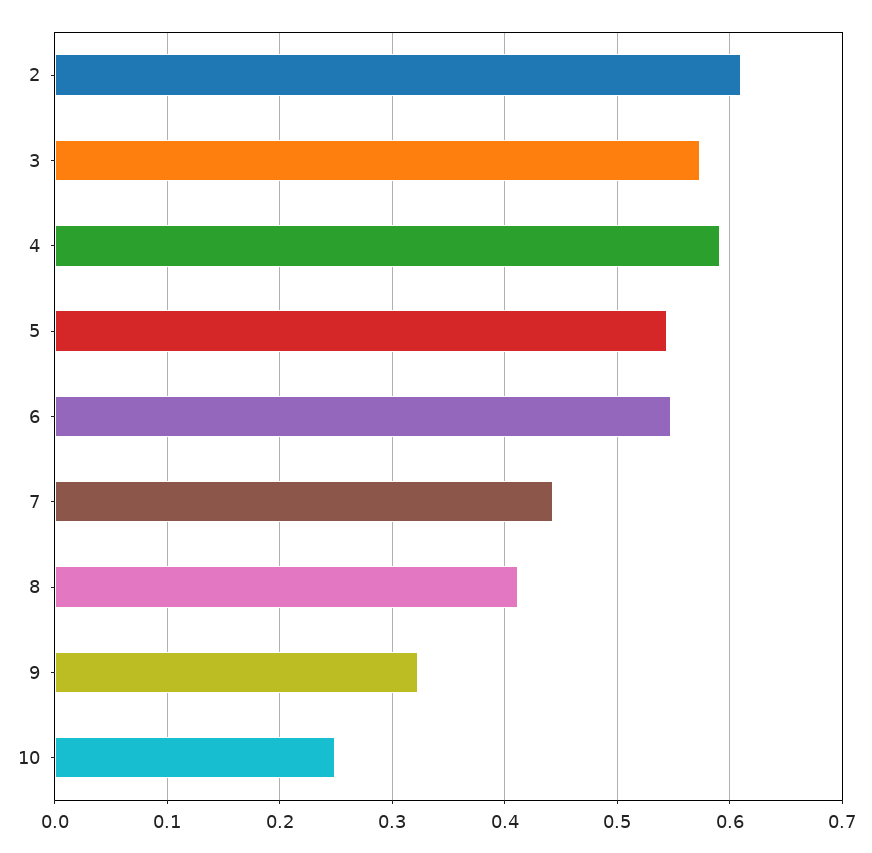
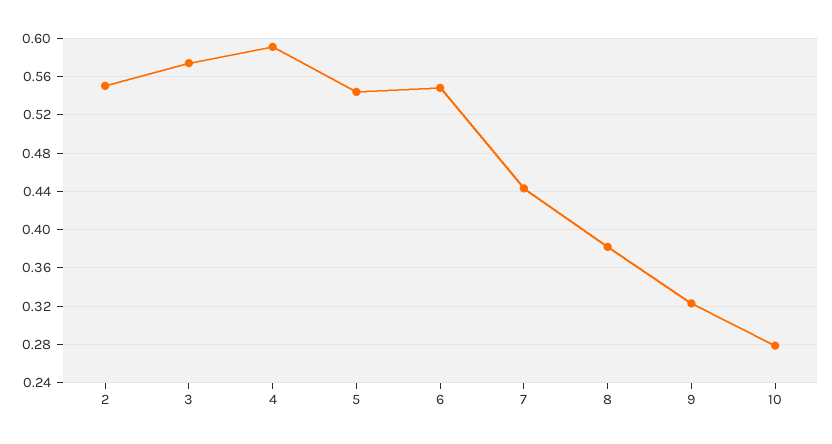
2: 0.61 -> 0.55
8: 0.41 -> 0.38
10: 0.25 -> 0.28

